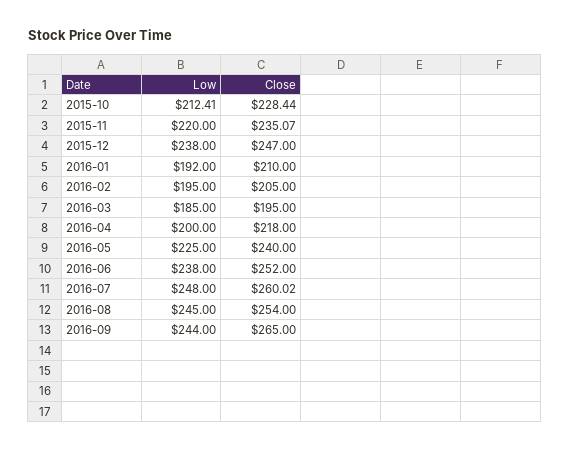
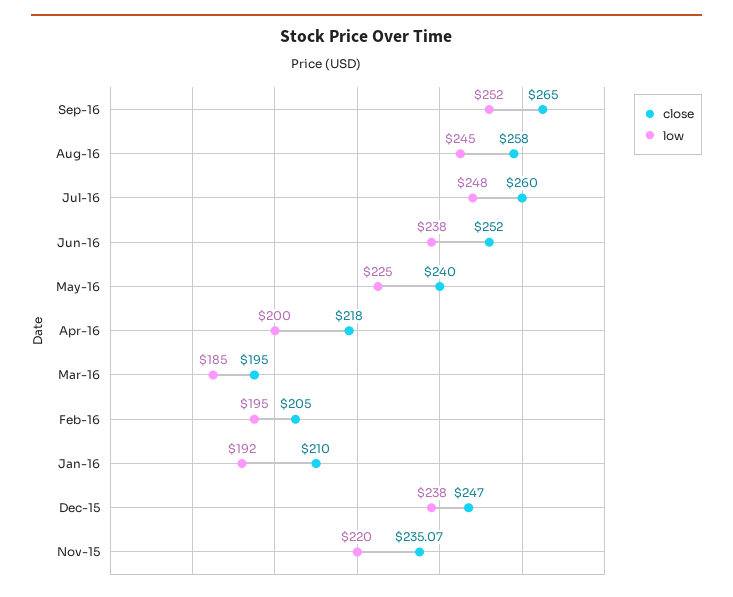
Low, 2015-10: 212.41 -> none
Close, 2015-10: 228.44 -> none
Close, 2016-07: 260.02 -> 260
Close, 2016-08: 254 -> 258
Low, 2016-09: 244 -> 252

